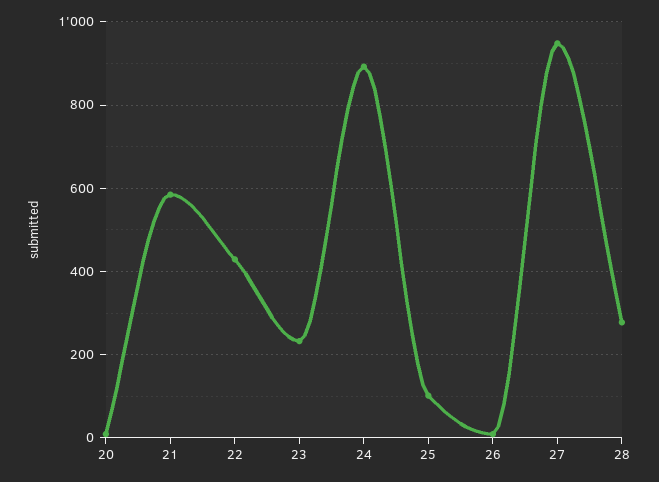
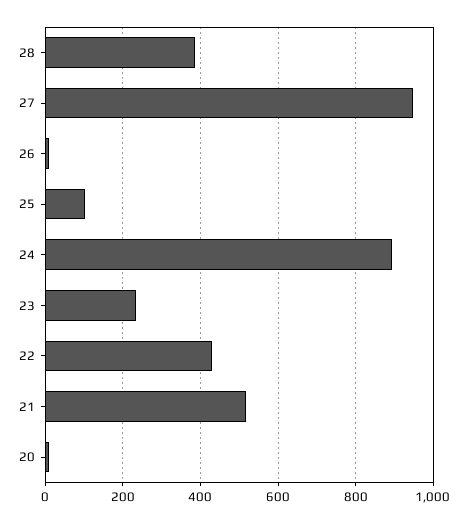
21: 580 -> 520
28: 280 -> 380

